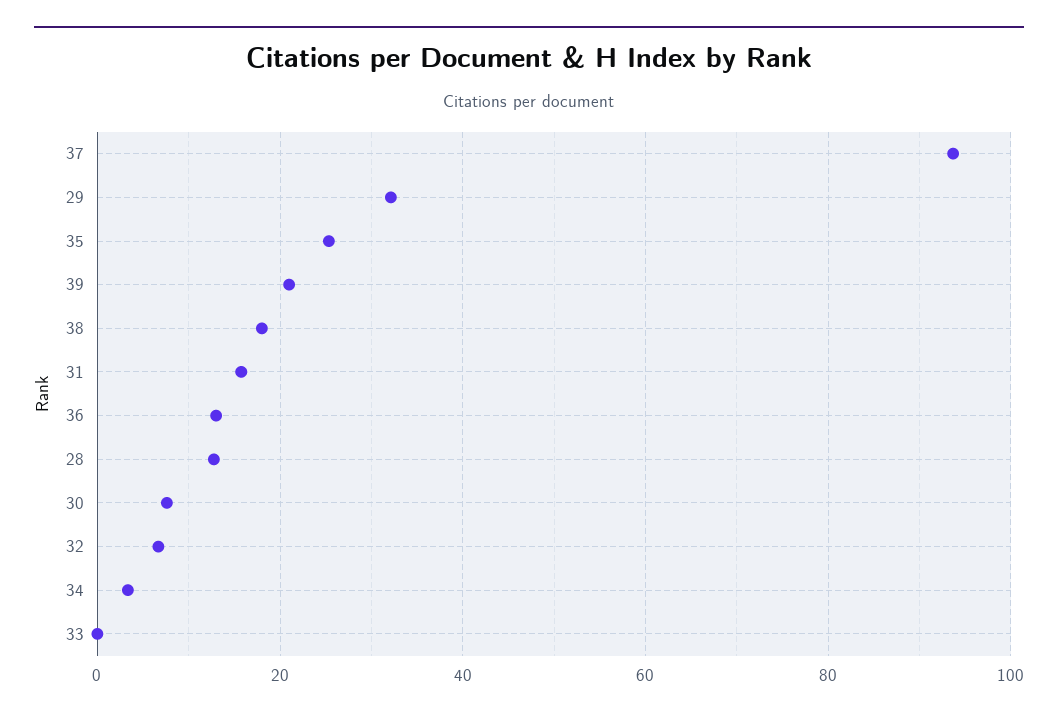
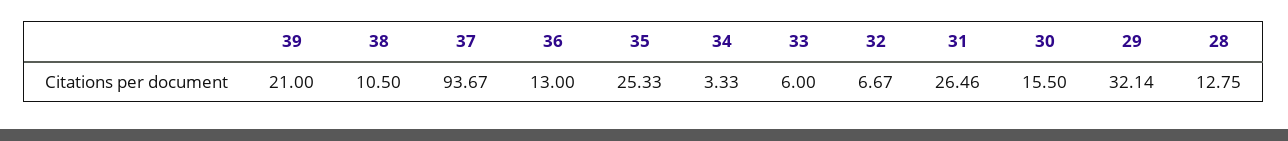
38: 18 -> 10.5
31: 16 -> 26.46
30: 8 -> 15.5
33: 0 -> 6

